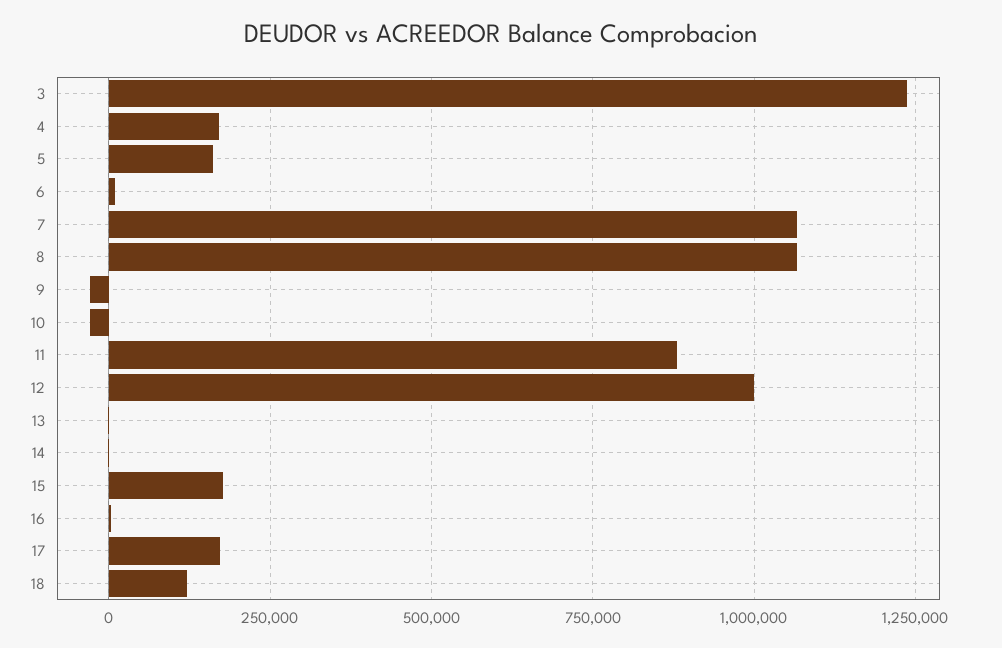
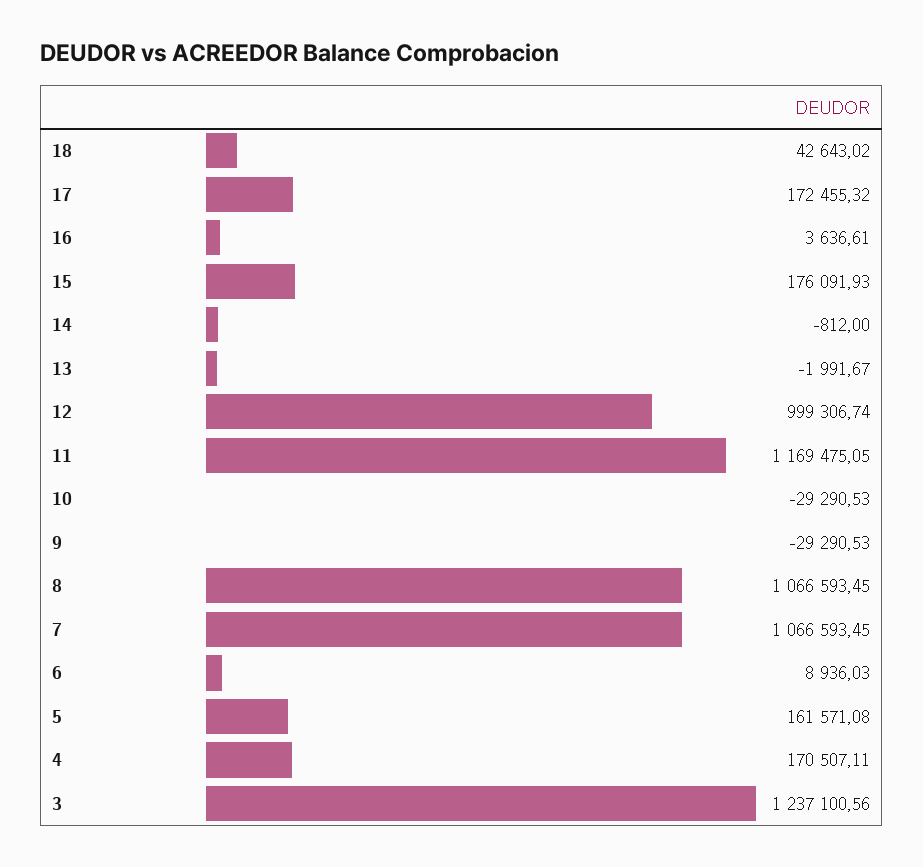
11: 875000 -> 1169475.05
18: 125000 -> 42643.02

